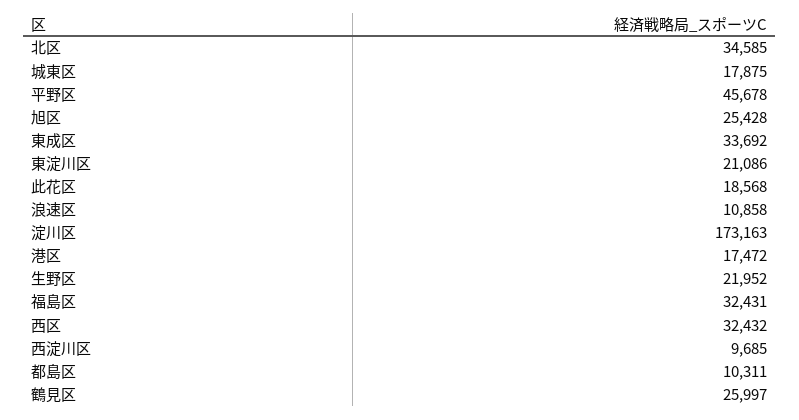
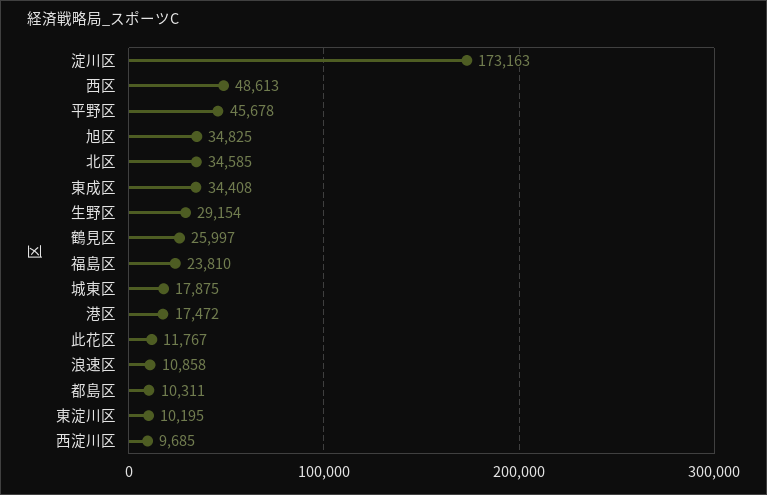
旭区: 25428 -> 34825
東成区: 33692 -> 34408
東淀川区: 21086 -> 10195
此花区: 18568 -> 11767
生野区: 21952 -> 29154
福島区: 32431 -> 23810
西区: 32432 -> 48613

